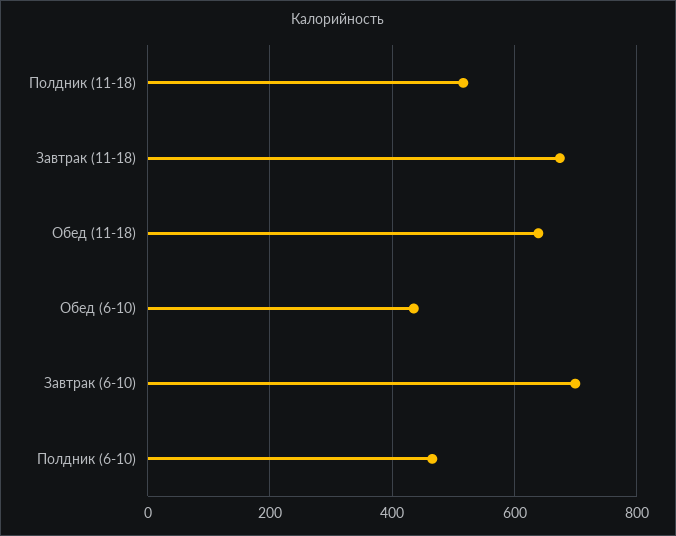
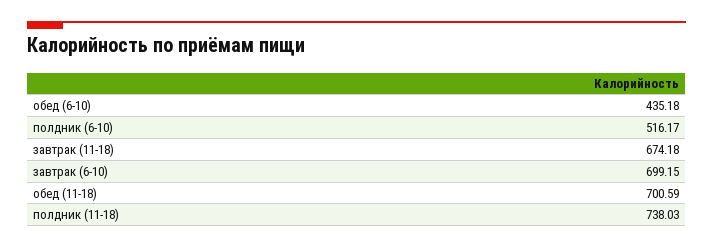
Полдник (11-18): 520 -> 738.03
Обед (11-18): 640 -> 700.59
Полдник (6-10): 460 -> 516.17

